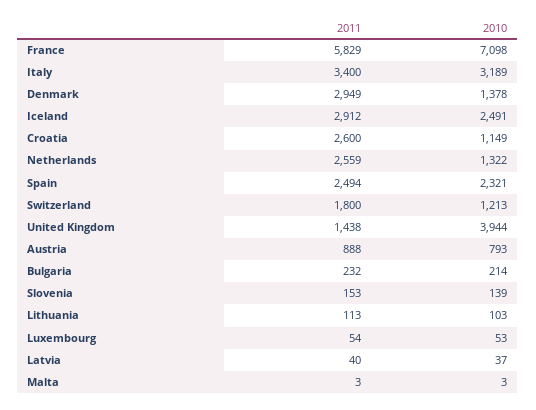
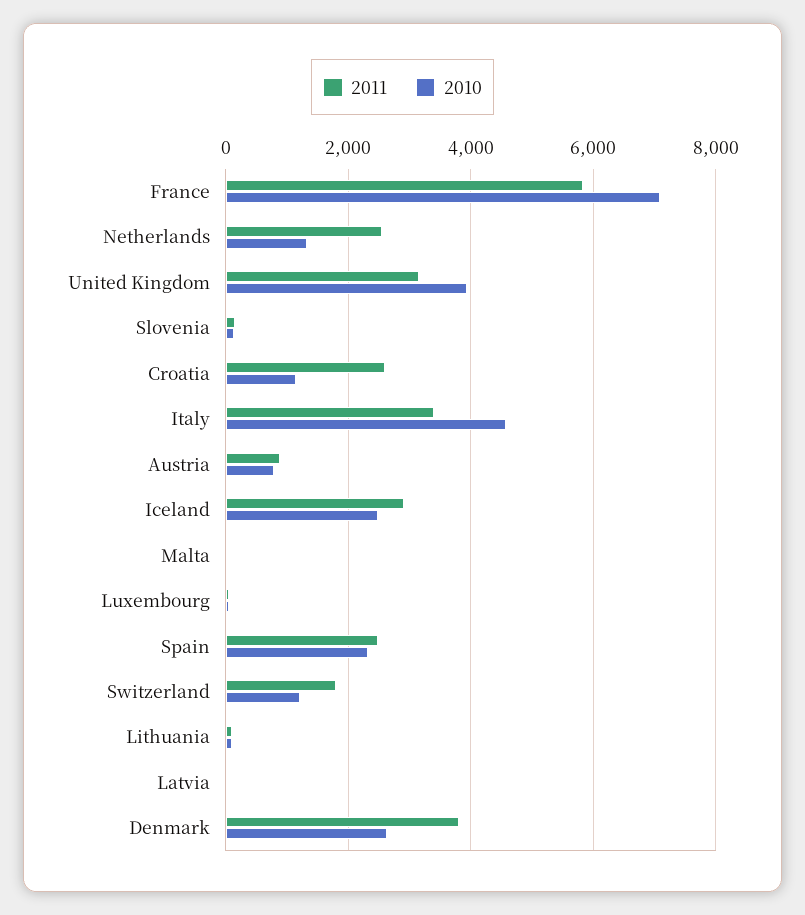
2010, Italy: 3189 -> 4600
2011, Denmark: 2949 -> 3800
2010, Denmark: 1378 -> 2600
2011, United Kingdom: 1438 -> 3200
2011, Bulgaria: 232 -> none
2010, Bulgaria: 214 -> none

